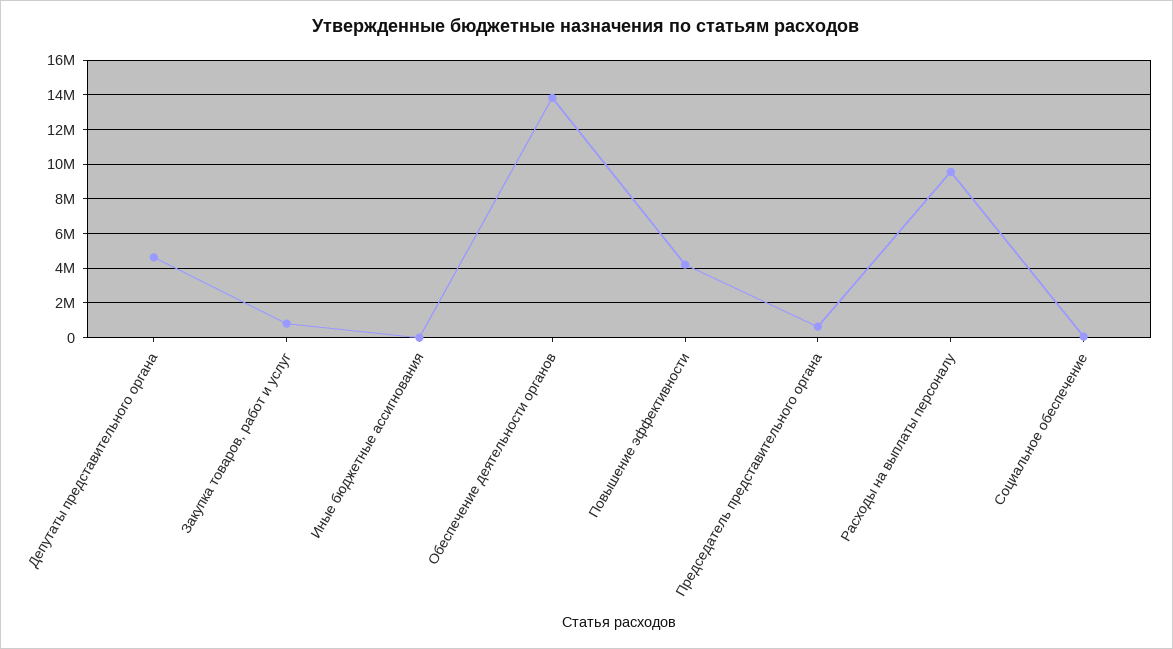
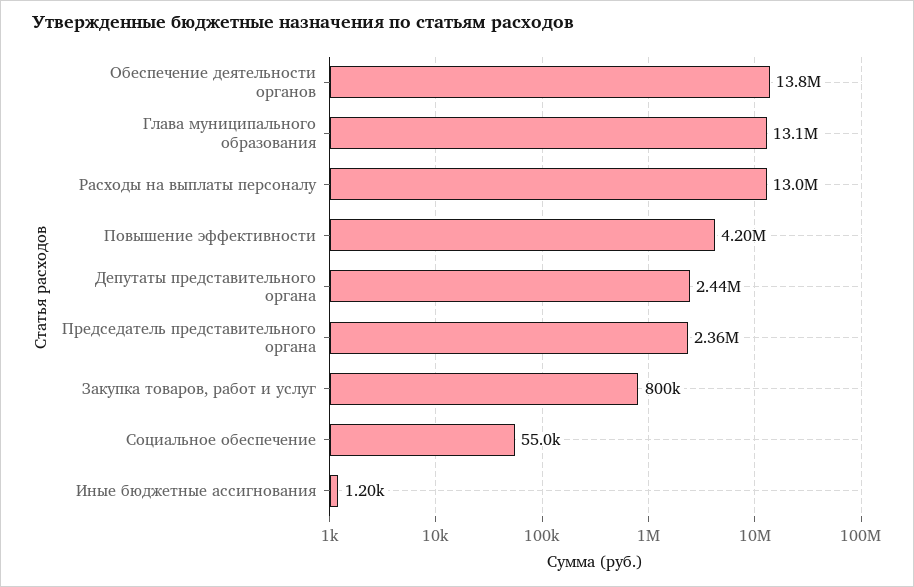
Депутаты представительного органа: 4500000 -> 2440000
Председатель представительного органа: 500000 -> 2360000
Расходы на выплаты персоналу: 9500000 -> 13000000
Глава муниципального образования: none -> 13100000

